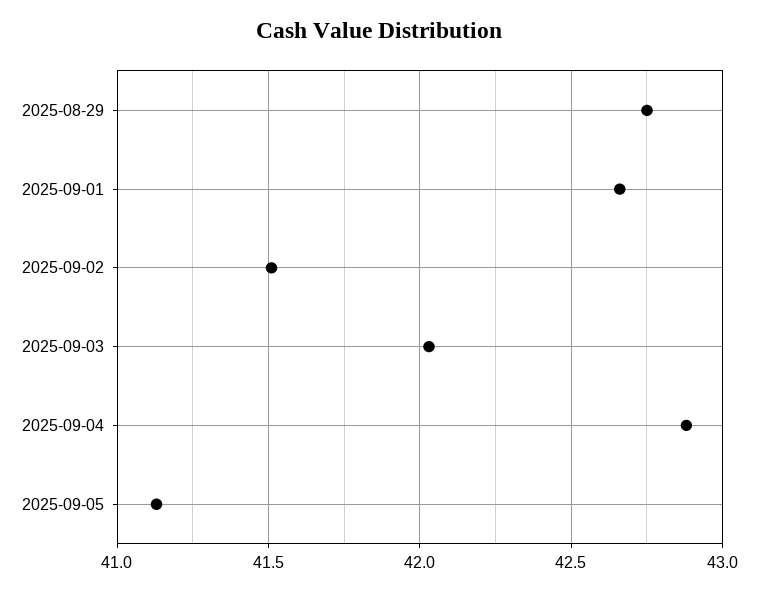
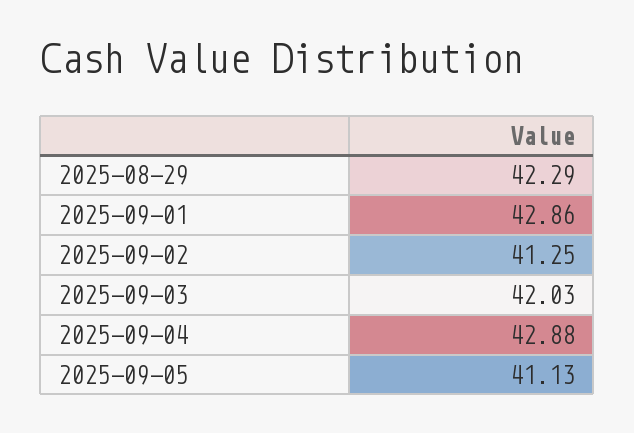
2025-08-29: 42.75 -> 42.29
2025-09-01: 42.65 -> 42.86
2025-09-02: 41.5 -> 41.25

